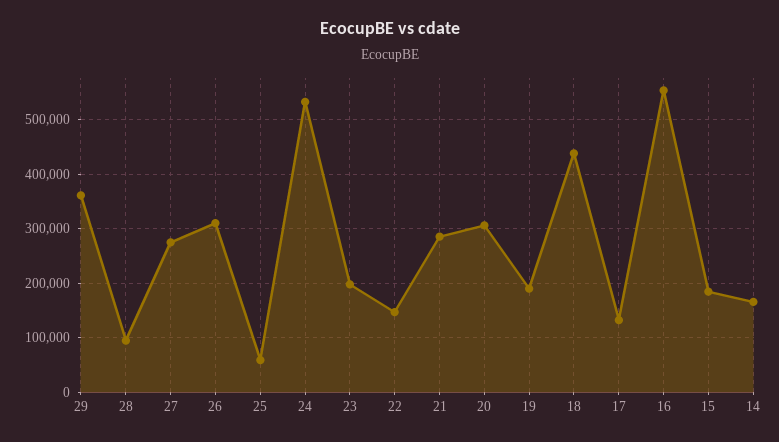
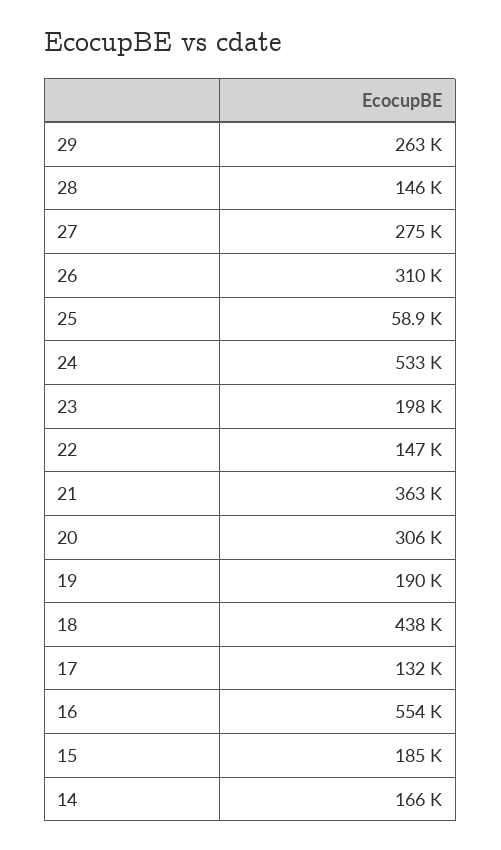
29: 360000 -> 263000
28: 100000 -> 146000
21: 280000 -> 363000

